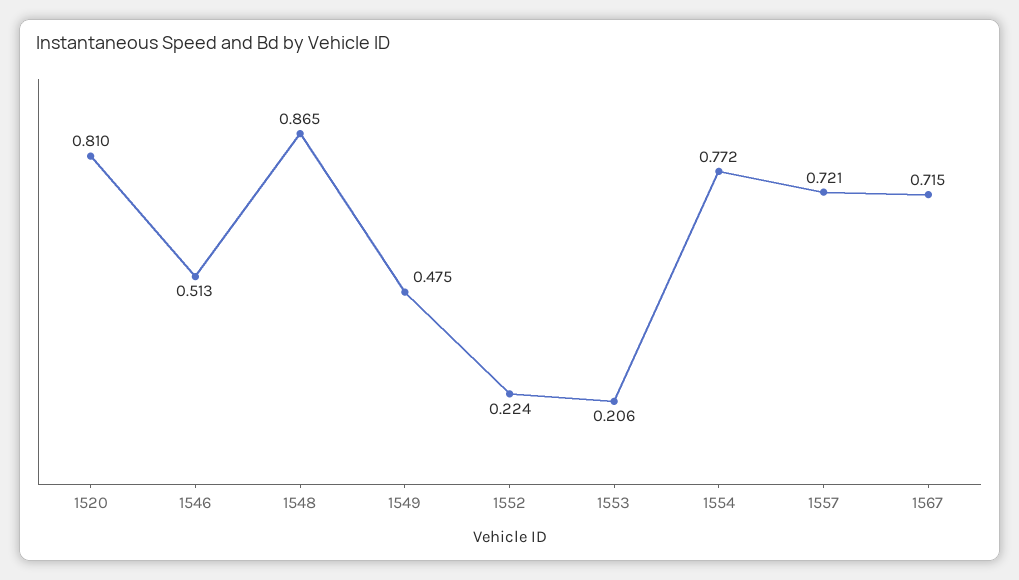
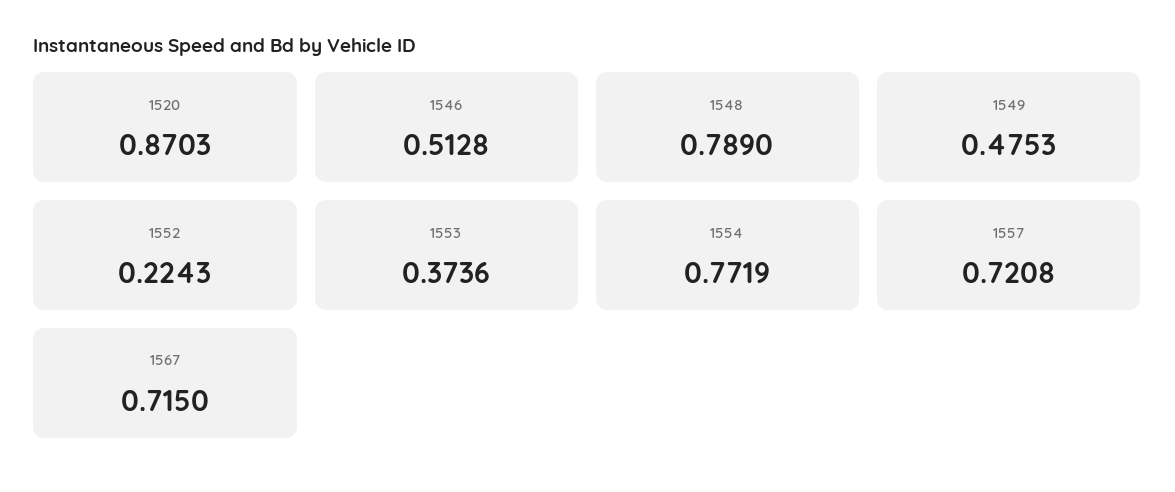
1520: 0.81 -> 0.8703
1548: 0.865 -> 0.789
1553: 0.206 -> 0.3736

